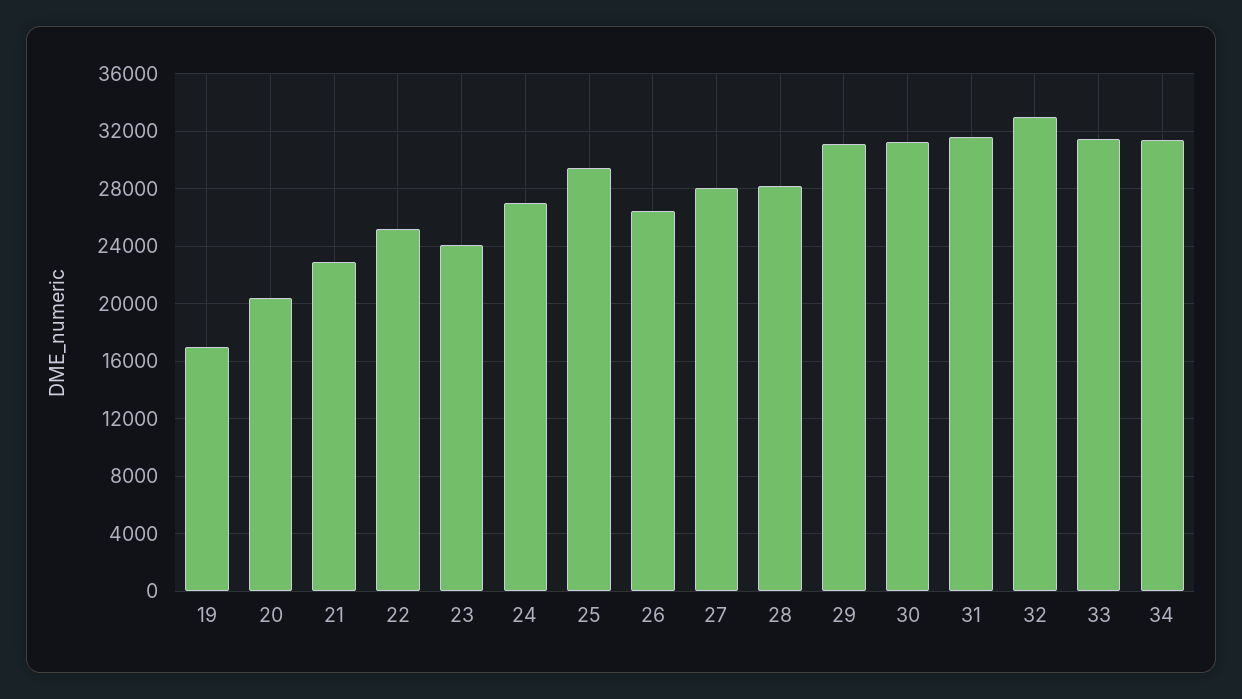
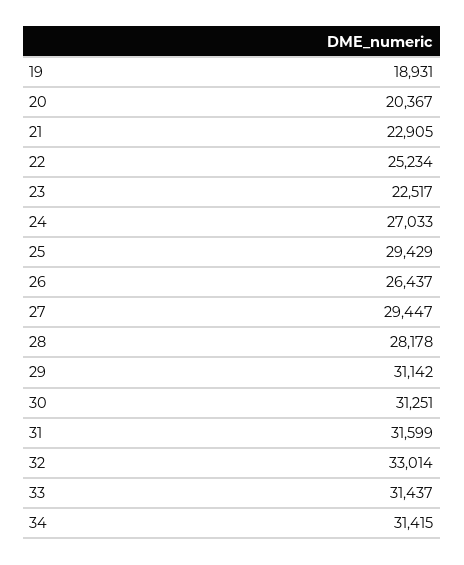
19: 17000 -> 18931
23: 24000 -> 22517
27: 28000 -> 29447

